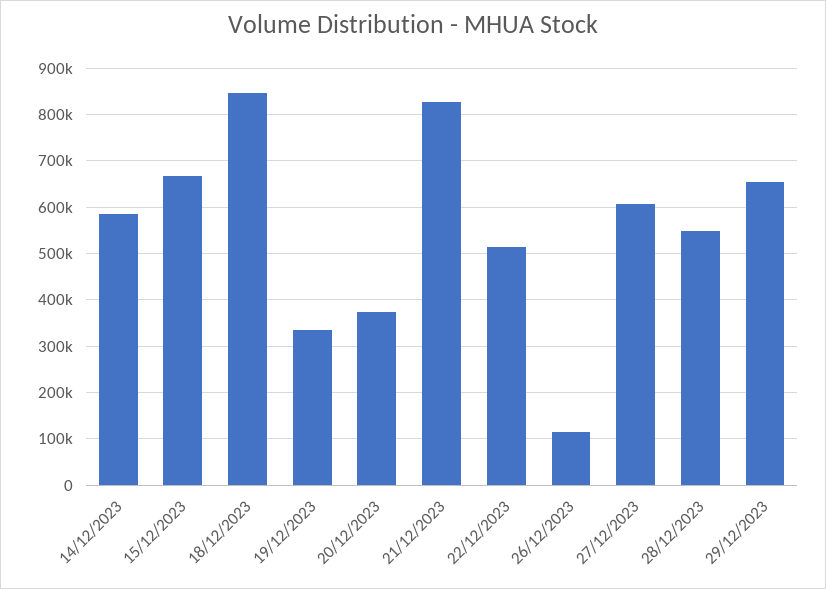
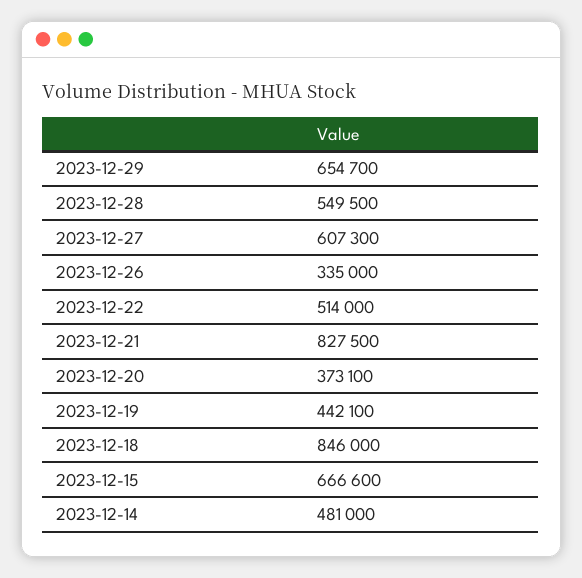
14/12/2023: 580000 -> 481000
19/12/2023: 340000 -> 442100
26/12/2023: 120000 -> 335000

